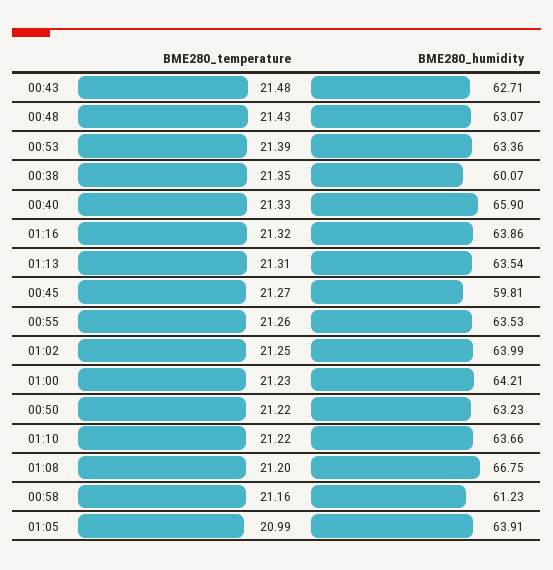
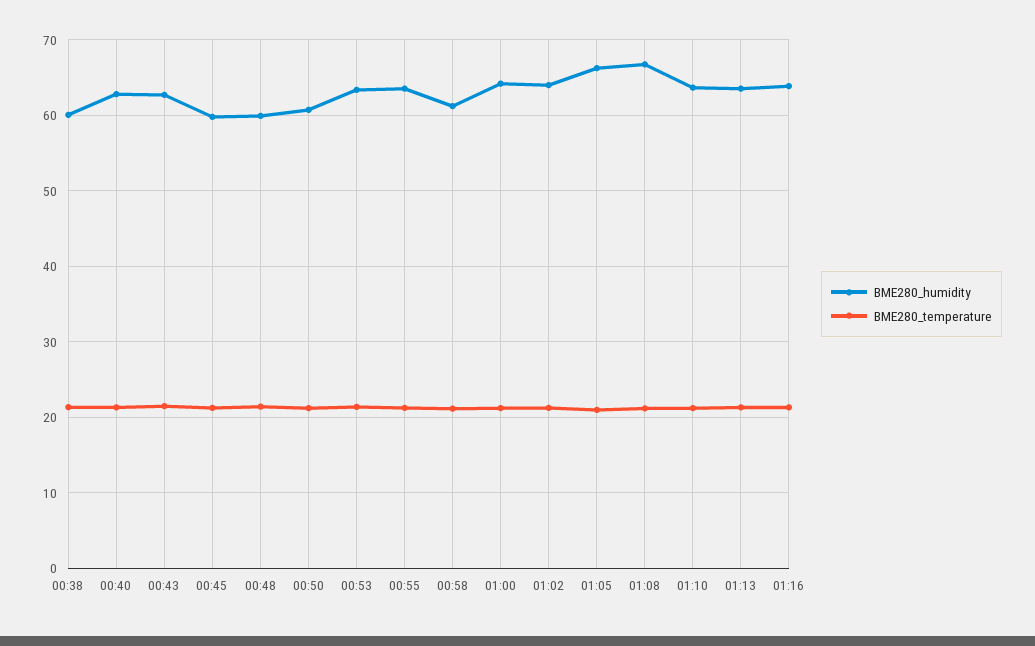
BME280_humidity, 00:48: 63.07 -> 60
BME280_humidity, 00:40: 65.9 -> 63
BME280_humidity, 00:50: 63.23 -> 61
BME280_humidity, 01:05: 63.91 -> 66

